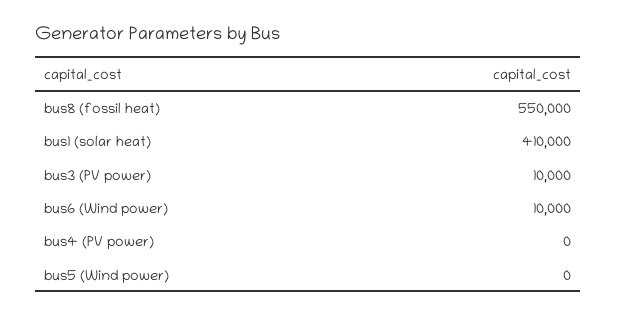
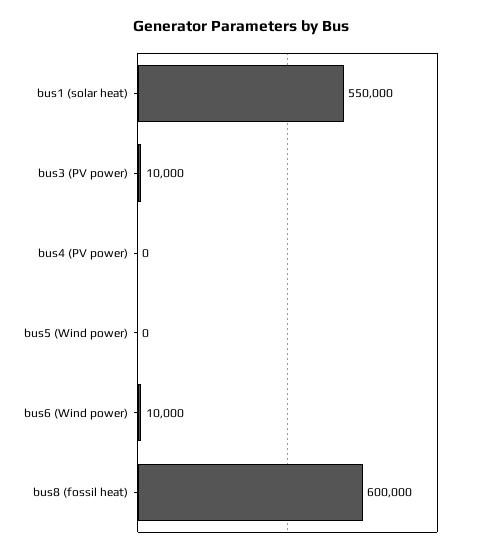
bus8 (fossil heat): 550000 -> 600000
bus1 (solar heat): 410000 -> 550000

